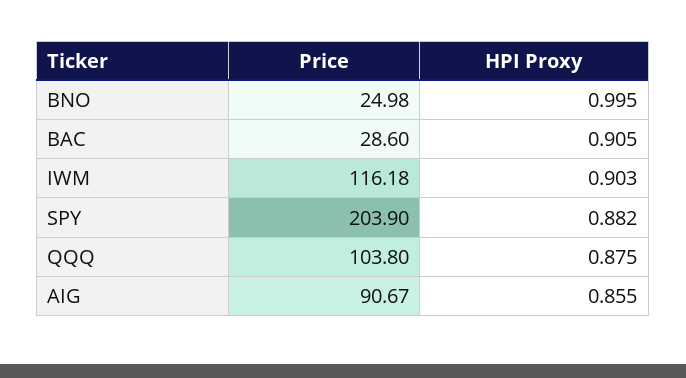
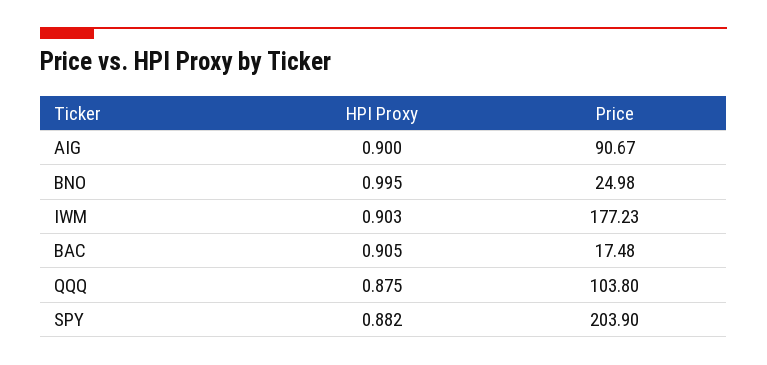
Price, BAC: 28.6 -> 17.48
Price, IWM: 116.18 -> 177.23
HPI Proxy, AIG: 0.855 -> 0.9

